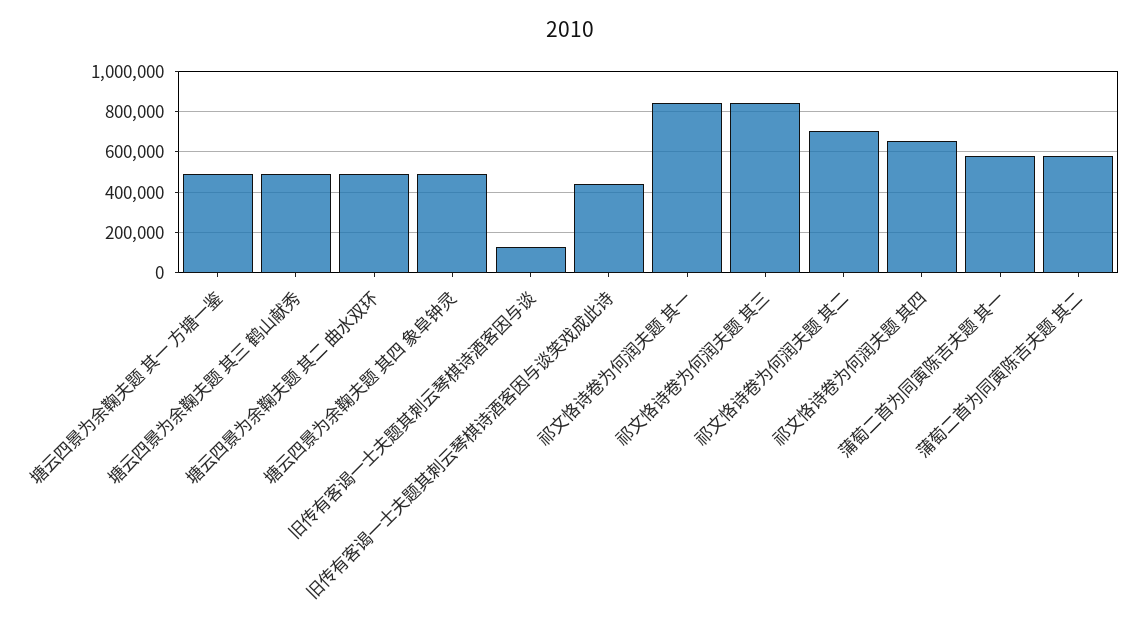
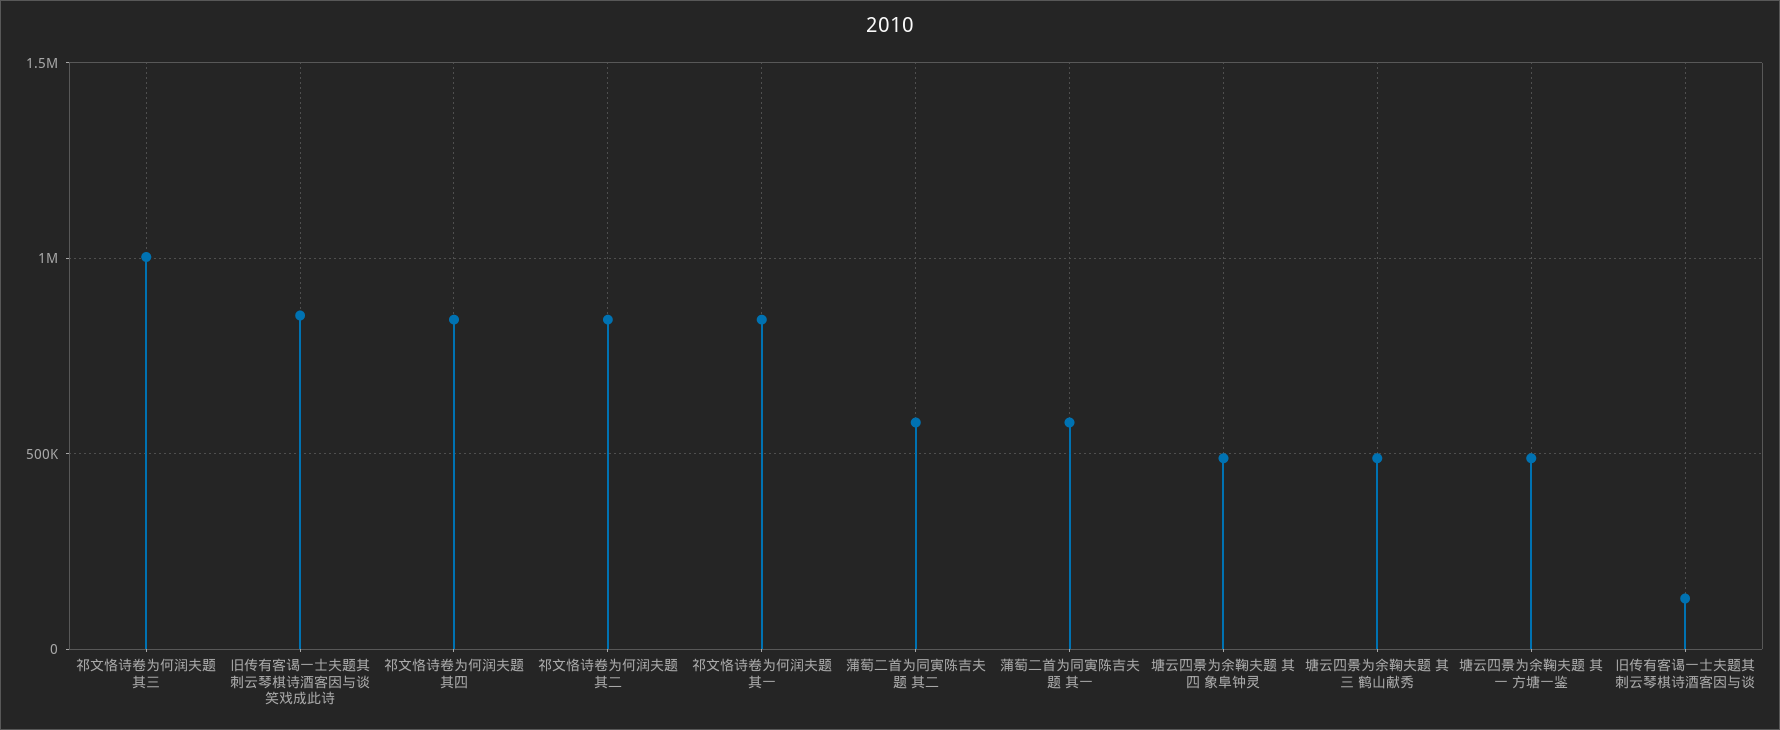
塘云四景为余鞠夫题 其二 曲水双环: 500000 -> none
旧传有客谒一士夫题其刺云琴棋诗酒客因与谈笑戏成此诗: 450000 -> 850000
祁文恪诗卷为何润夫题 其三: 850000 -> 1000000
祁文恪诗卷为何润夫题 其二: 700000 -> 850000
祁文恪诗卷为何润夫题 其四: 650000 -> 850000

